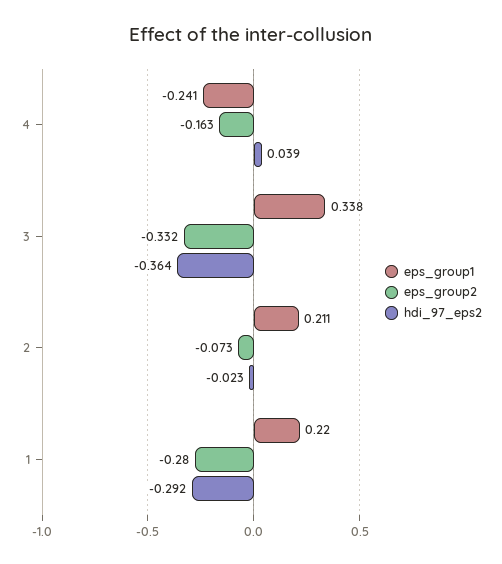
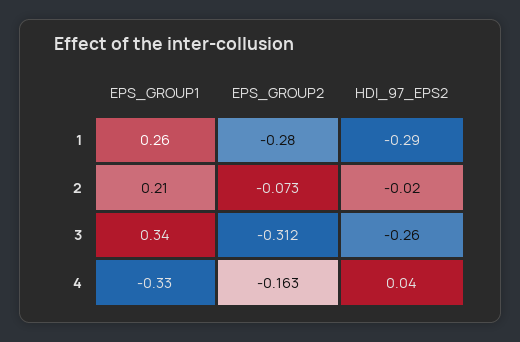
eps_group1, 4: -0.241 -> -0.33
eps_group2, 3: -0.332 -> -0.312
hdi_97_eps2, 3: -0.364 -> -0.26
eps_group1, 1: 0.22 -> 0.26

